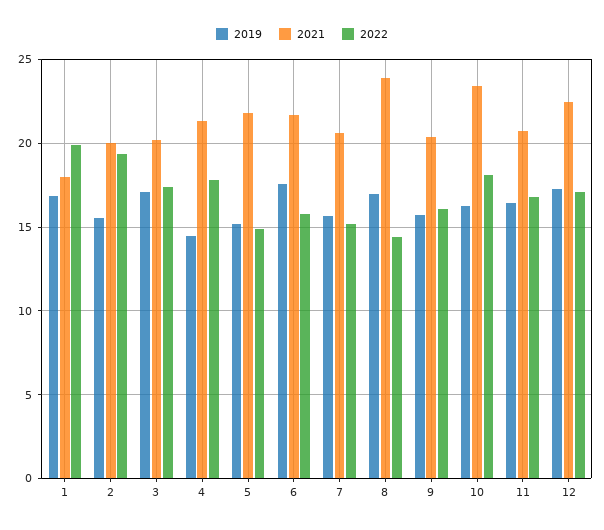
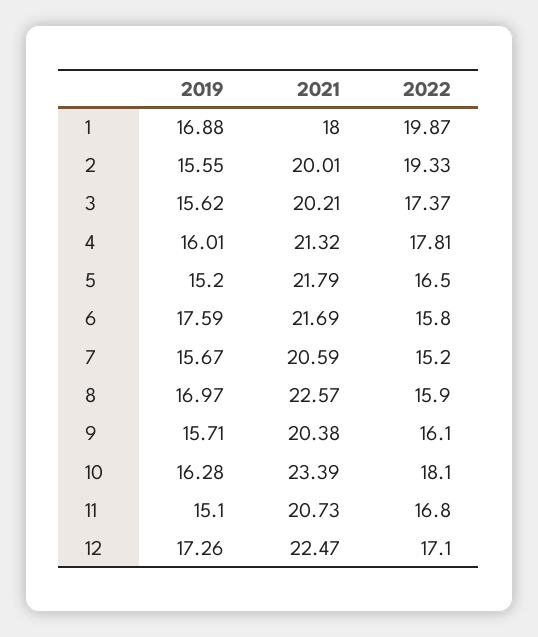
2019, 3: 17 -> 15.62
2019, 4: 14.5 -> 16.01
2022, 5: 15 -> 16.5
2021, 8: 24 -> 22.57
2022, 8: 14.5 -> 15.9
2019, 11: 16.5 -> 15.1

